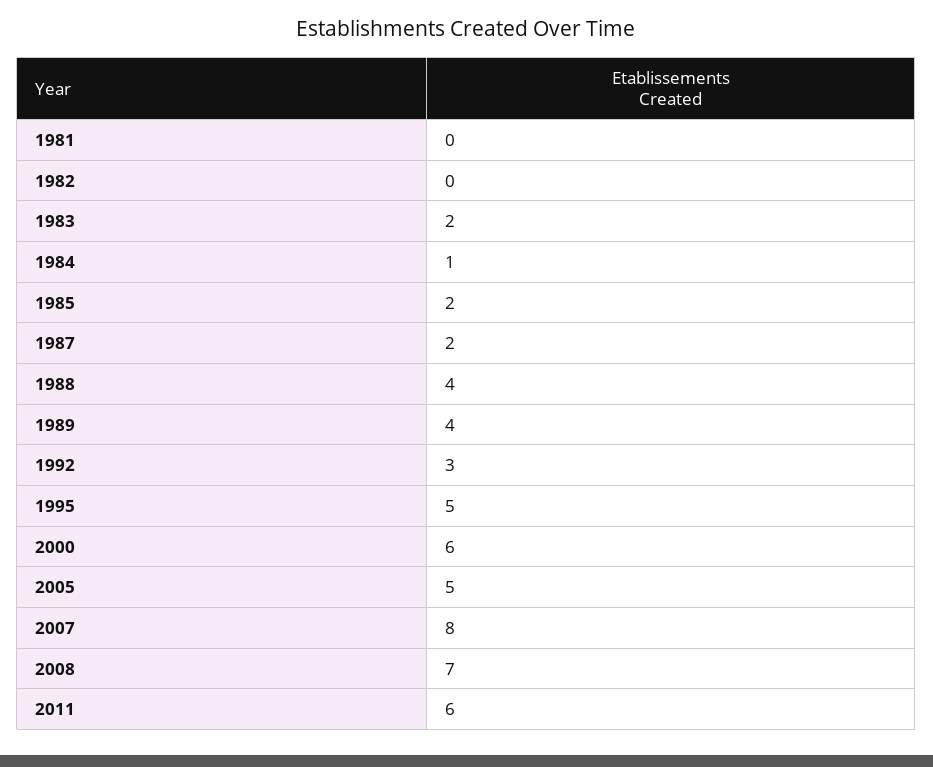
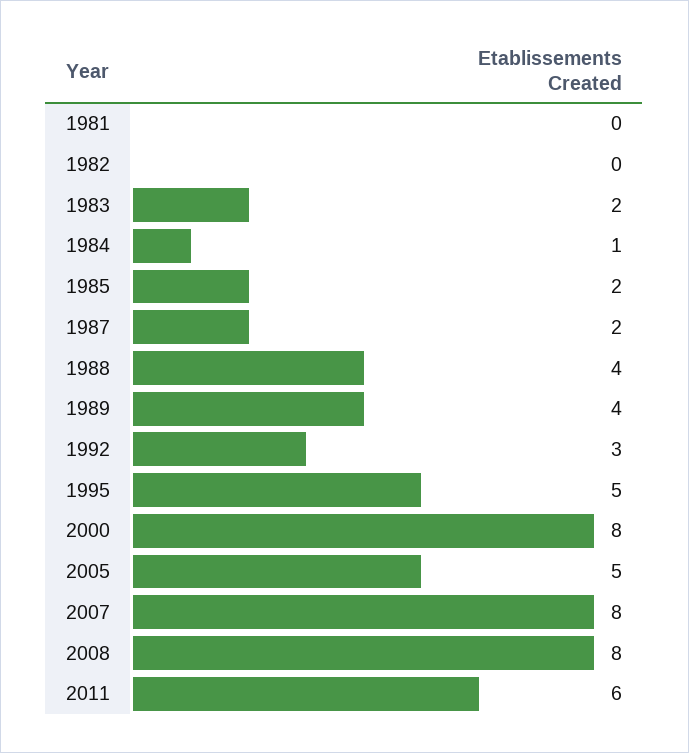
2000: 6 -> 8
2008: 7 -> 8

